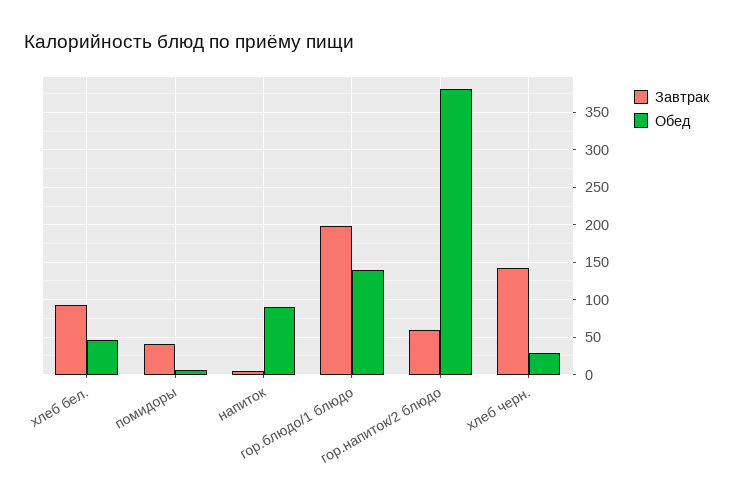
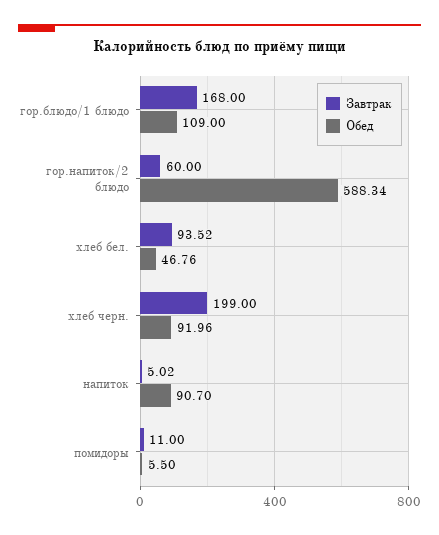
Завтрак, помидоры: 40 -> 11
Завтрак, гор.блюдо/1 блюдо: 200 -> 168
Обед, гор.блюдо/1 блюдо: 140 -> 109
Обед, гор.напиток/2 блюдо: 380 -> 588.34
Завтрак, хлеб черн.: 140 -> 199
Обед, хлеб черн.: 30 -> 91.96

